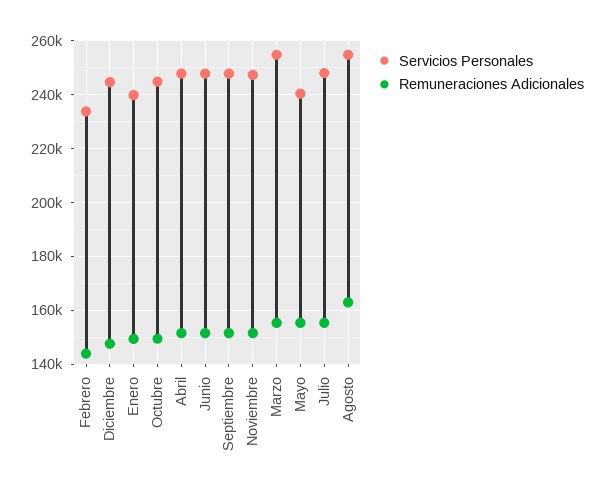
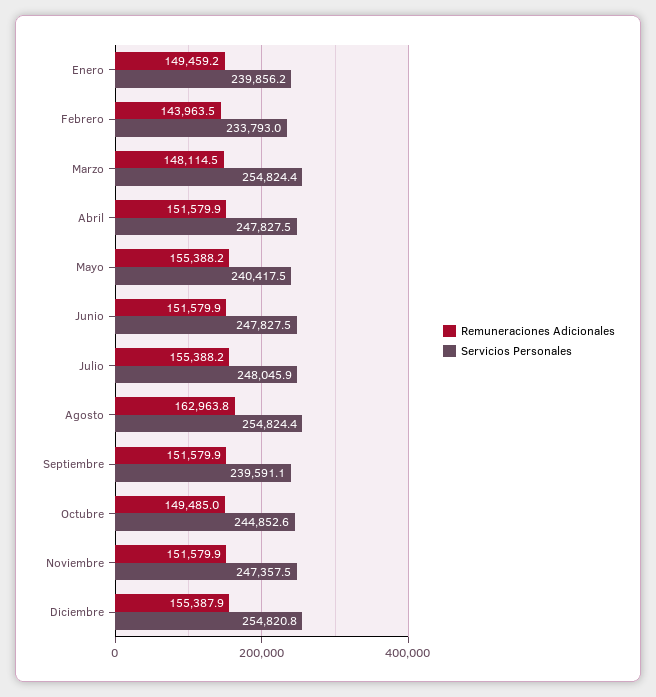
Servicios Personales, Diciembre: 245000 -> 254820.8
Remuneraciones Adicionales, Diciembre: 147500 -> 155387.9
Servicios Personales, Septiembre: 247500 -> 239591.1
Remuneraciones Adicionales, Marzo: 155000 -> 148114.5

